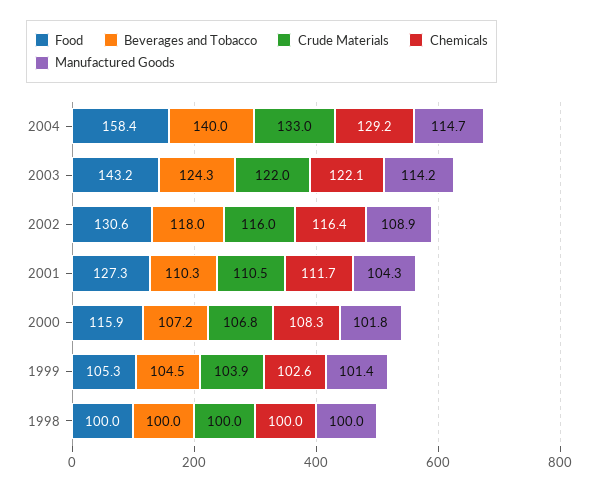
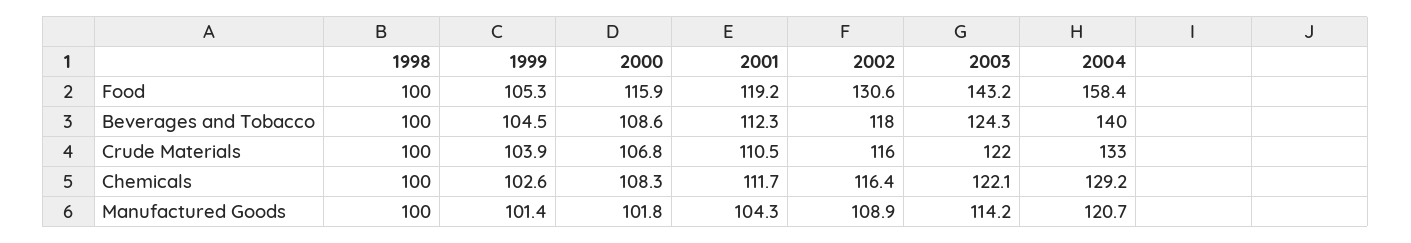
Manufactured Goods, 2004: 114.7 -> 120.7
Food, 2001: 127.3 -> 119.2
Beverages and Tobacco, 2001: 110.3 -> 112.3
Beverages and Tobacco, 2000: 107.2 -> 108.6

